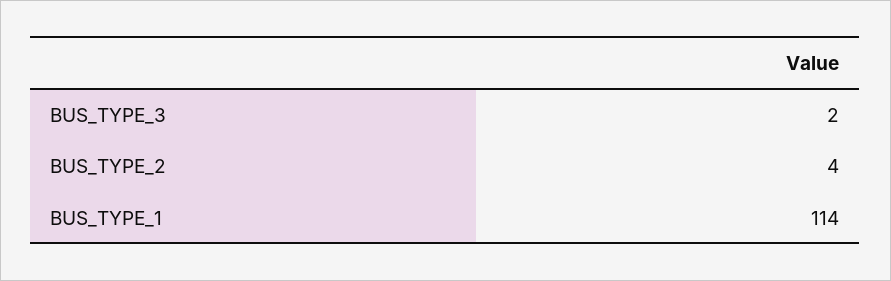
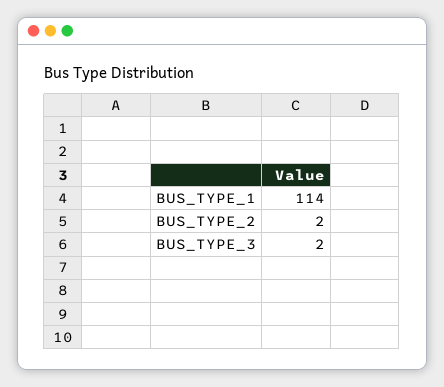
BUS_TYPE_2: 4 -> 2

